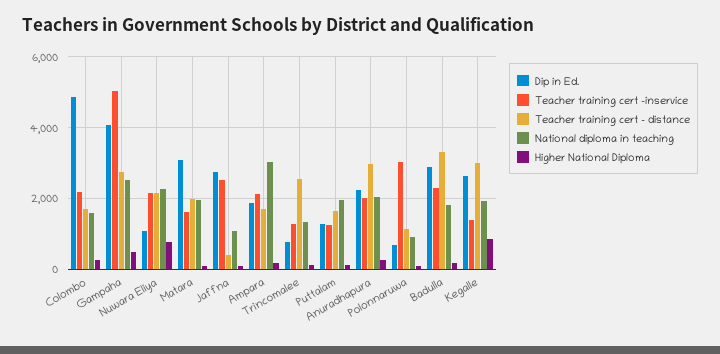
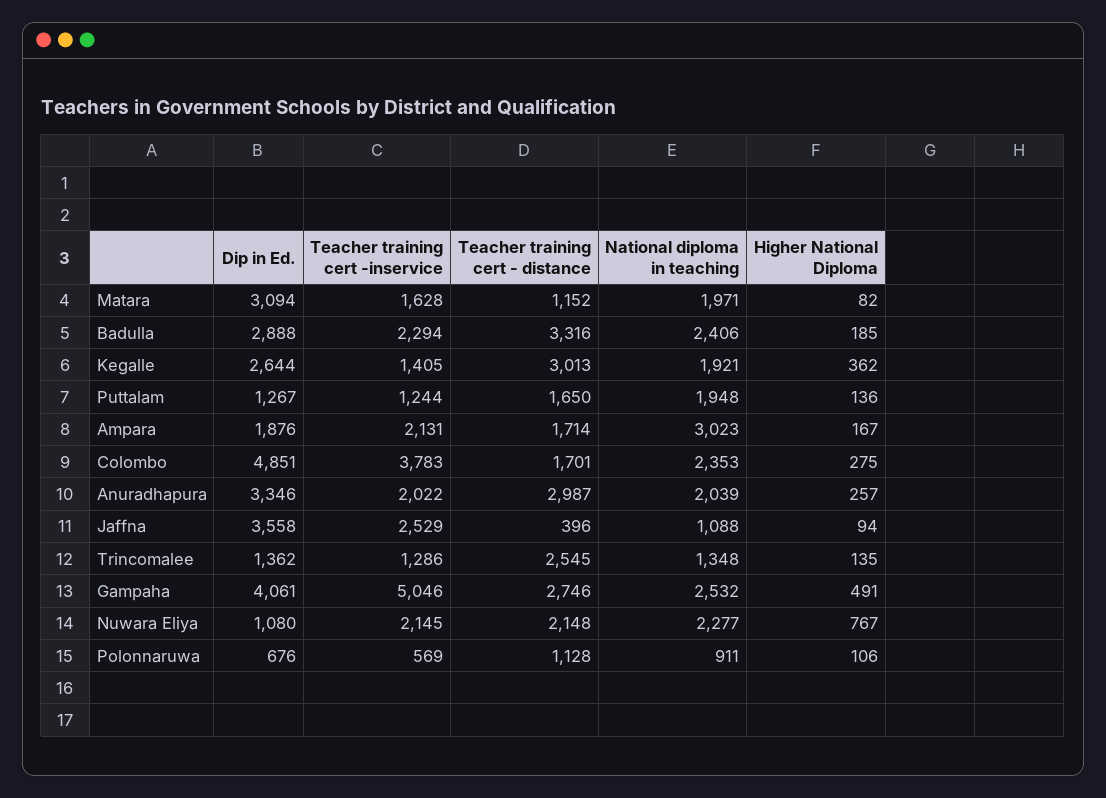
Teacher training cert -inservice, Colombo: 2200 -> 3783
National diploma in teaching, Colombo: 1600 -> 2353
Teacher training cert - distance, Matara: 2000 -> 1152
Dip in Ed., Jaffna: 2800 -> 3558
Dip in Ed., Trincomalee: 800 -> 1362
Dip in Ed., Anuradhapura: 2200 -> 3346
Teacher training cert -inservice, Polonnaruwa: 3000 -> 569
National diploma in teaching, Badulla: 1800 -> 2406
Higher National Diploma, Kegalle: 800 -> 362

